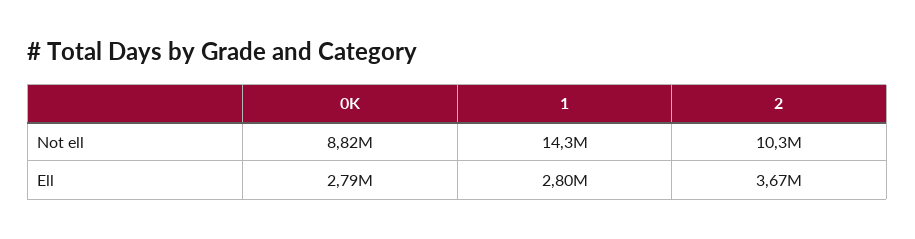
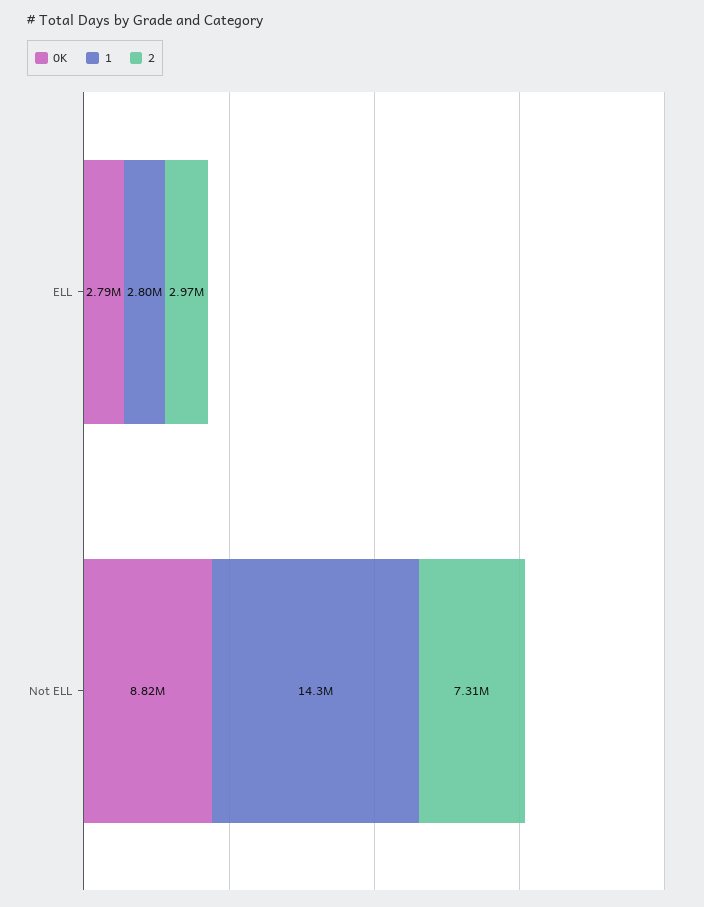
2, Not ell: 10300000 -> 7310000
2, Ell: 3670000 -> 2970000

